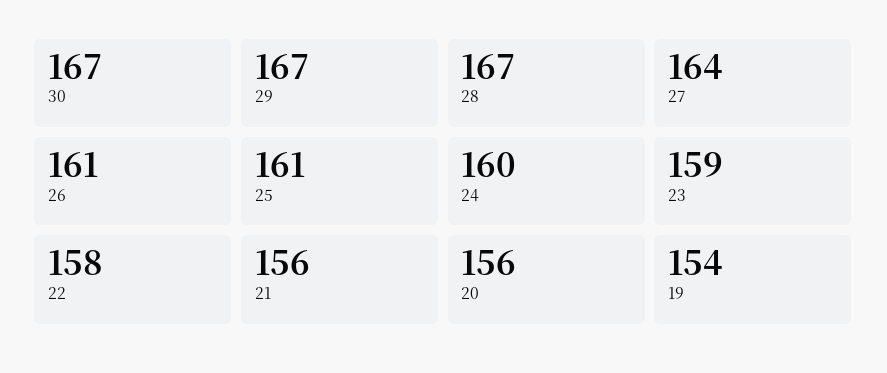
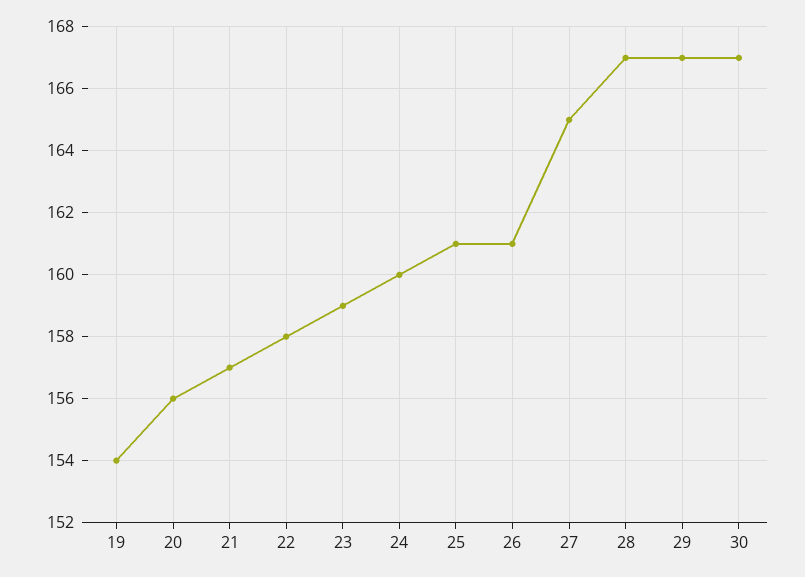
27: 164 -> 165
21: 156 -> 157

